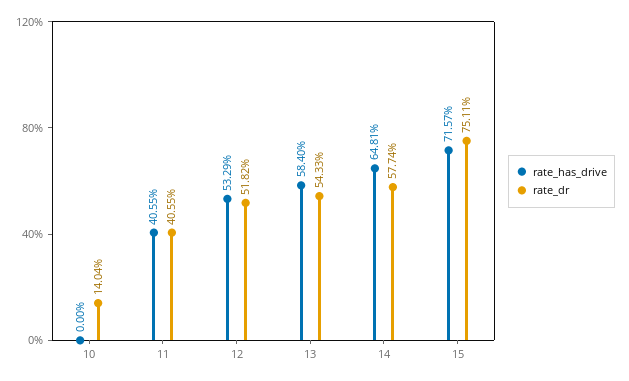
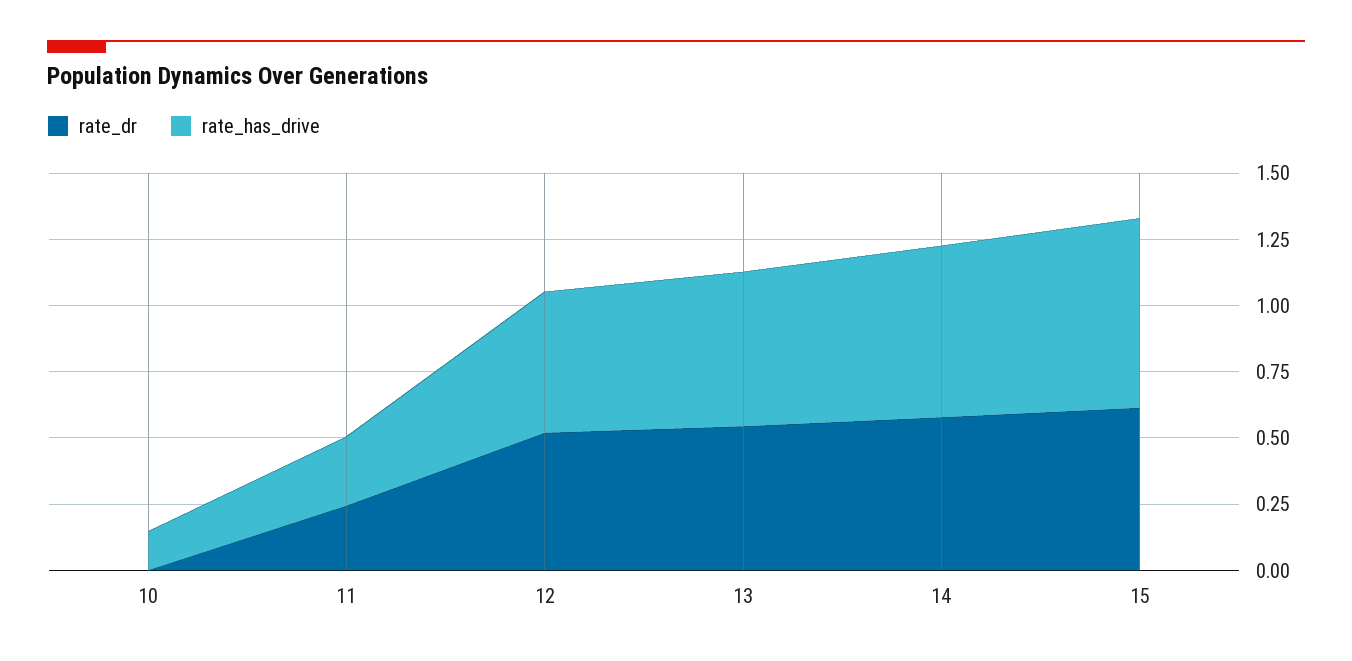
rate_has_drive, 10: 0 -> 0.15
rate_dr, 10: 0.1404 -> 0
rate_has_drive, 11: 0.4055 -> 0.25
rate_dr, 11: 0.4055 -> 0.25
rate_dr, 15: 0.7511 -> 0.6

